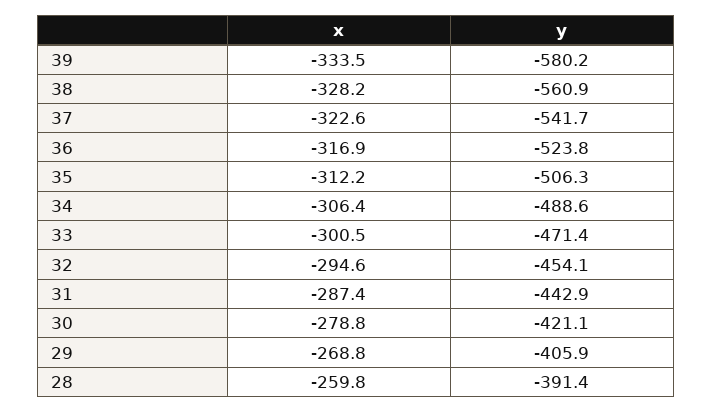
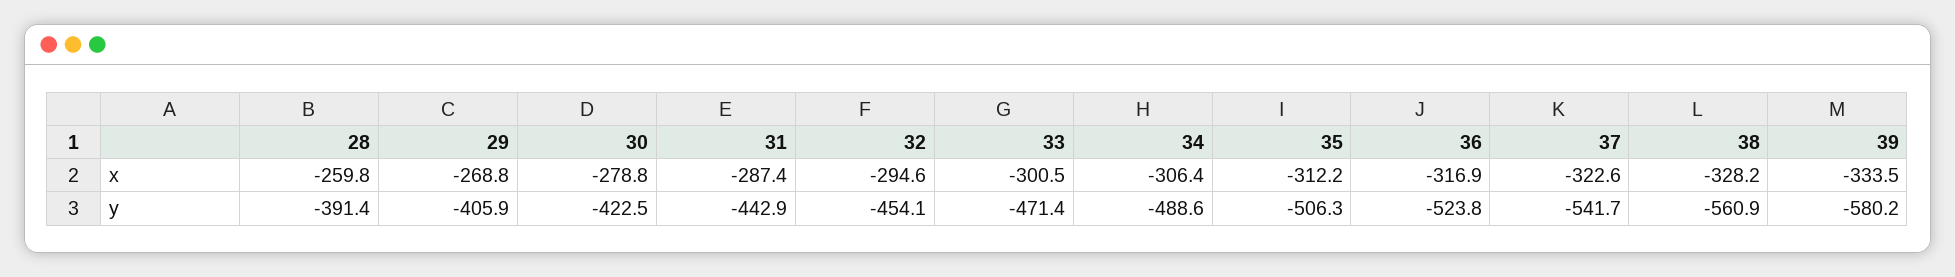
y, 30: -421.1 -> -422.5

